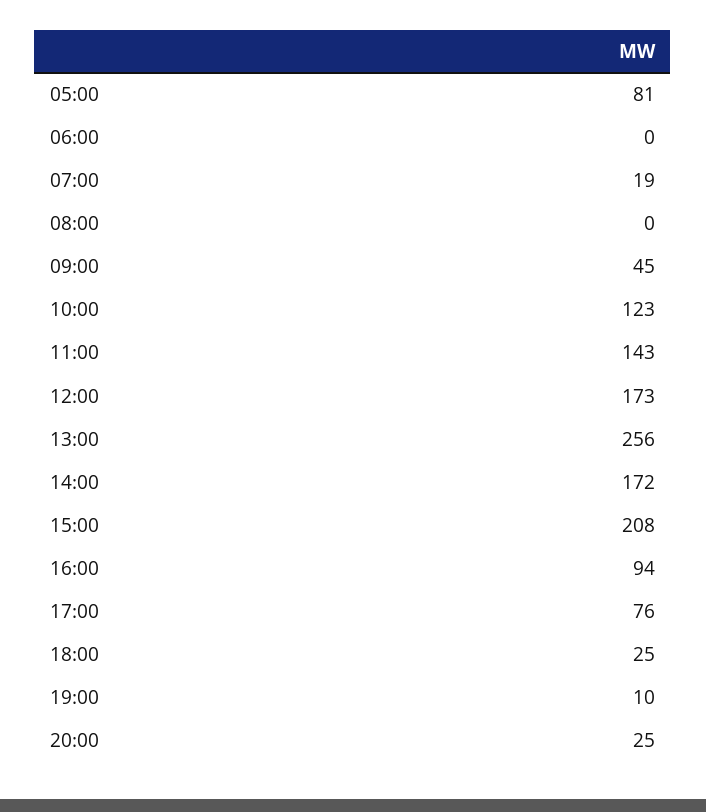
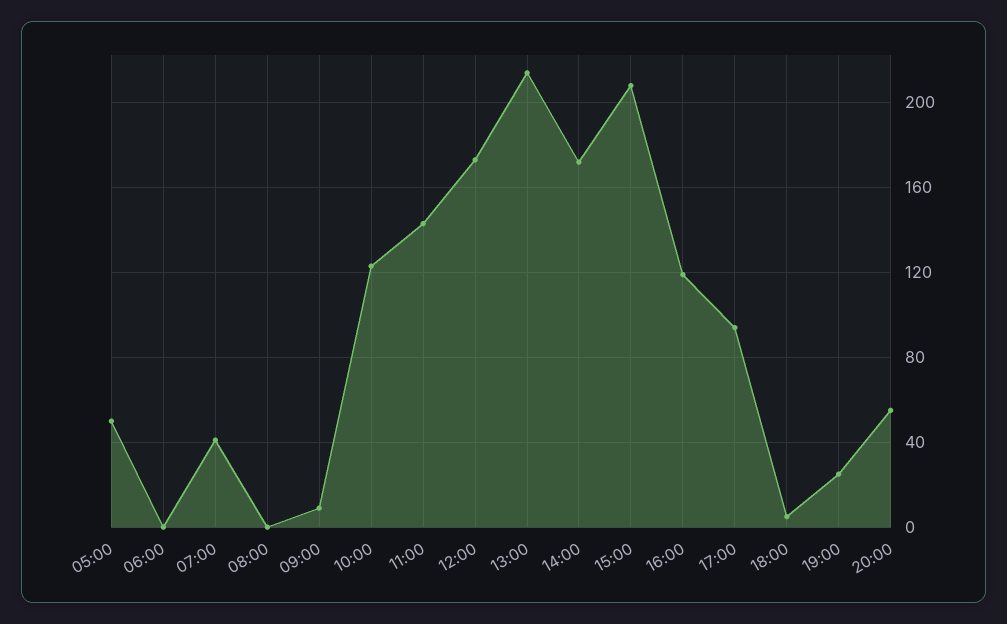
05:00: 81 -> 50
07:00: 19 -> 40
09:00: 45 -> 10
13:00: 256 -> 215
16:00: 94 -> 120
17:00: 76 -> 95
18:00: 25 -> 5
19:00: 10 -> 25
20:00: 25 -> 55

